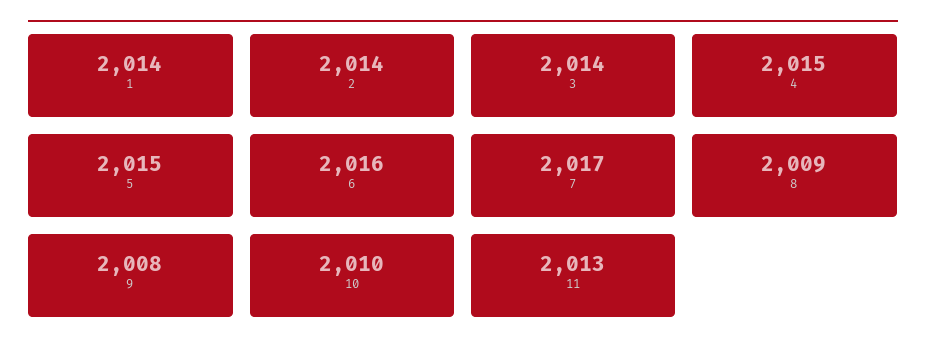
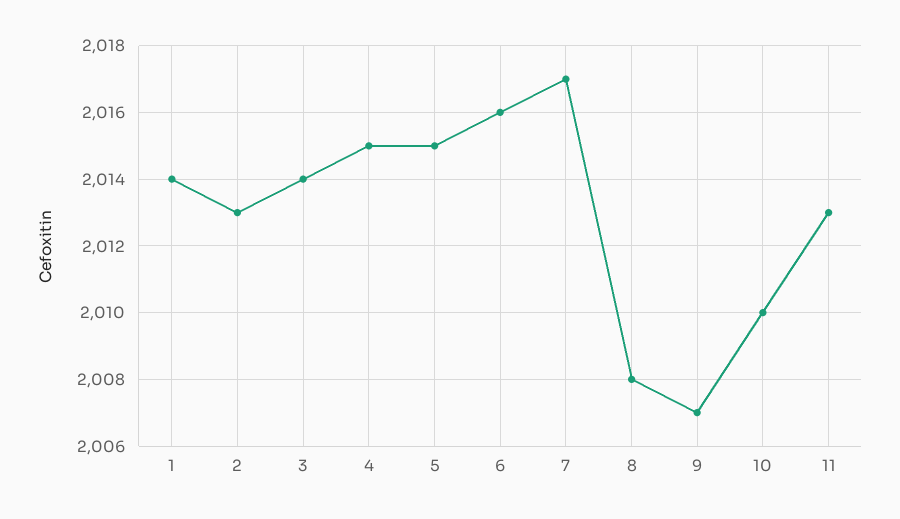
2: 2014 -> 2013
8: 2009 -> 2008
9: 2008 -> 2007

